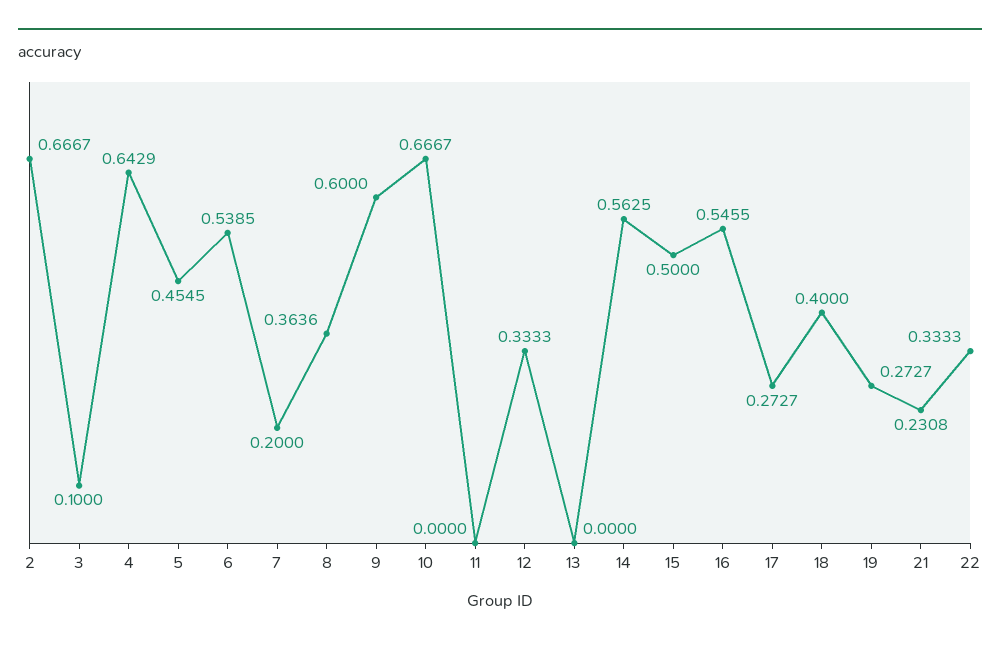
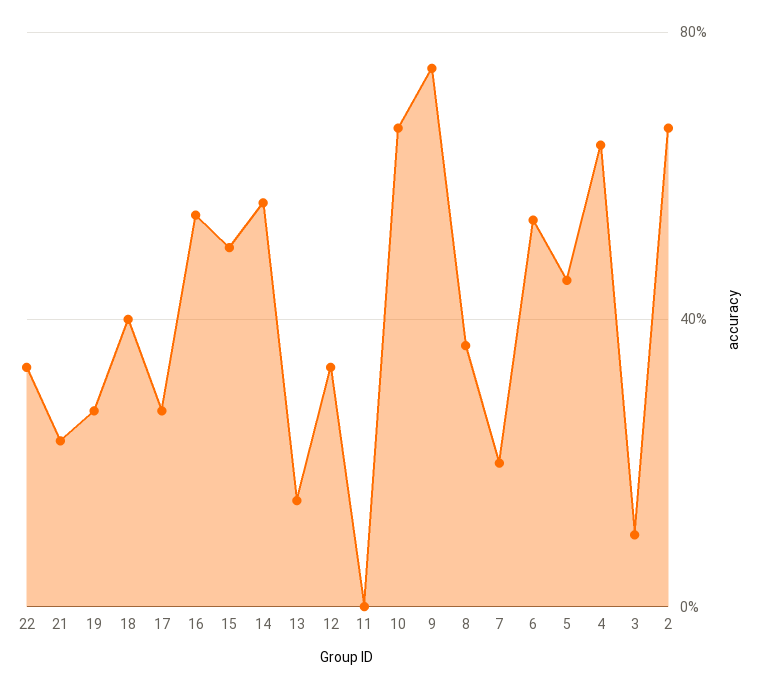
9: 0.6 -> 0.75
13: 0 -> 0.15

